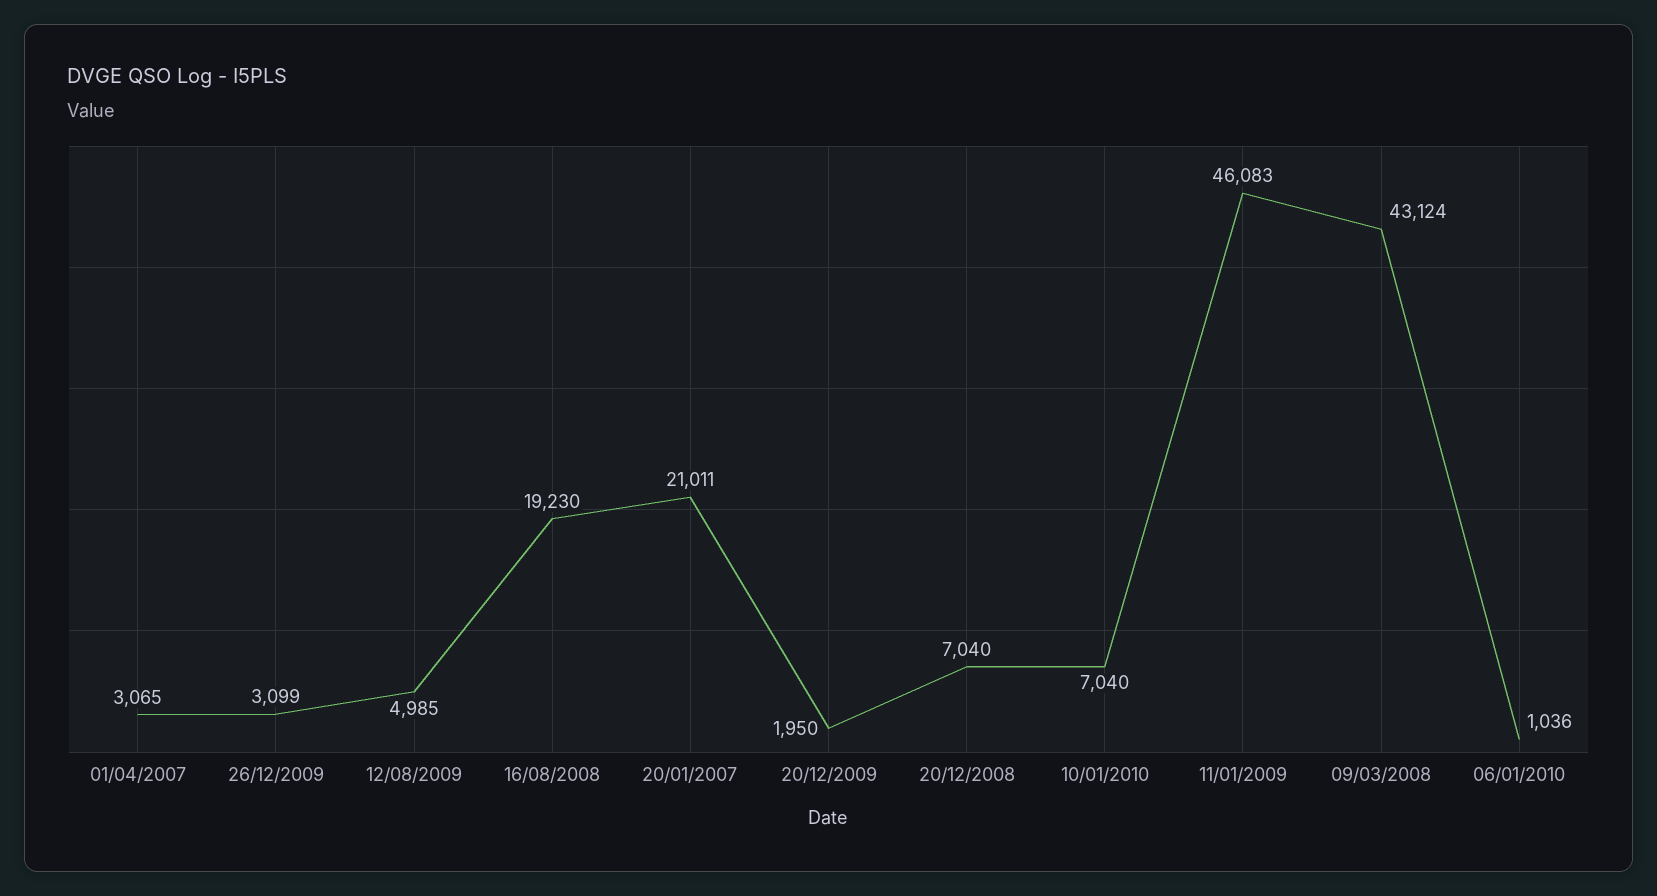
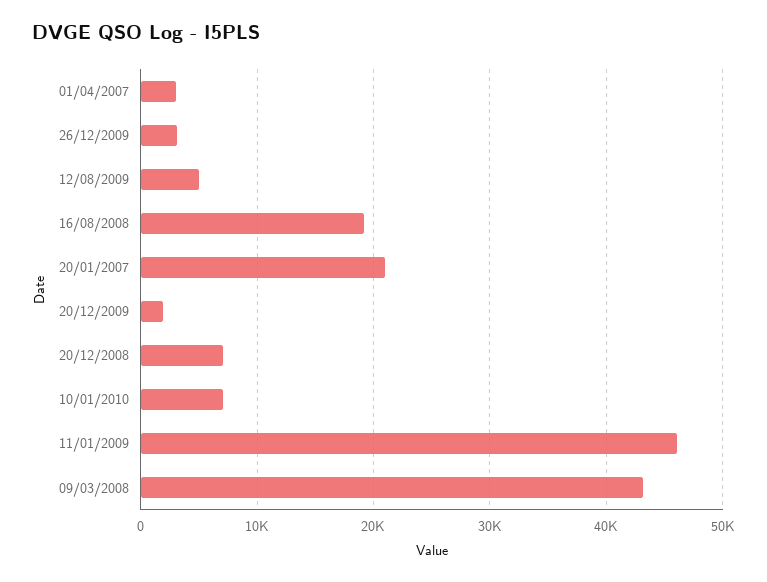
06/01/2010: 1036 -> none

